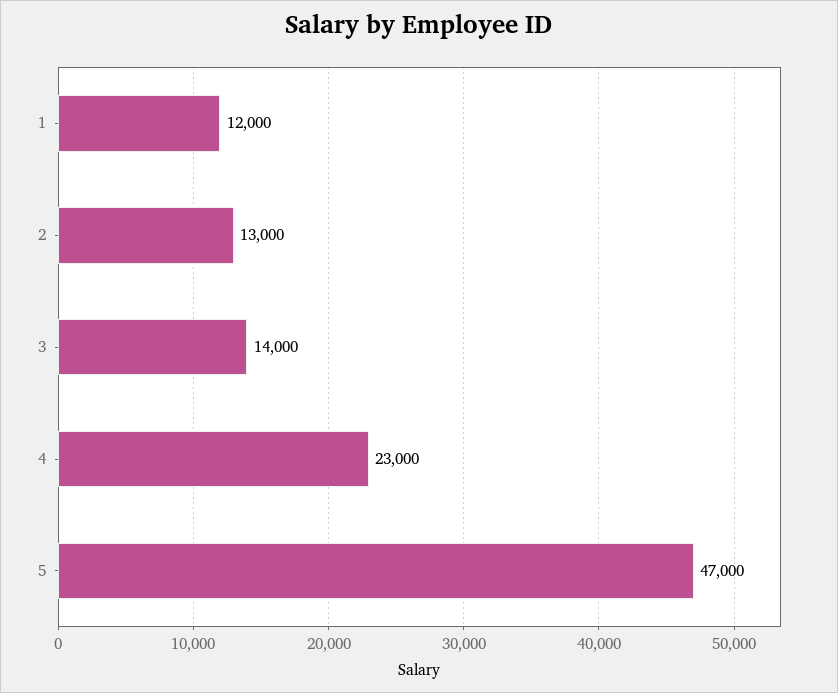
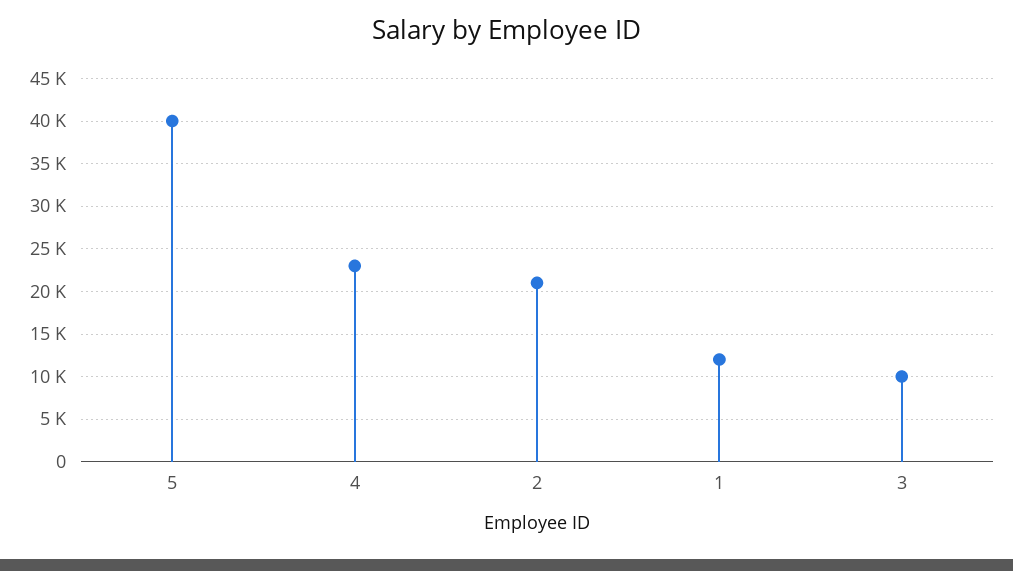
2: 13000 -> 21000
3: 14000 -> 10000
5: 47000 -> 40000

